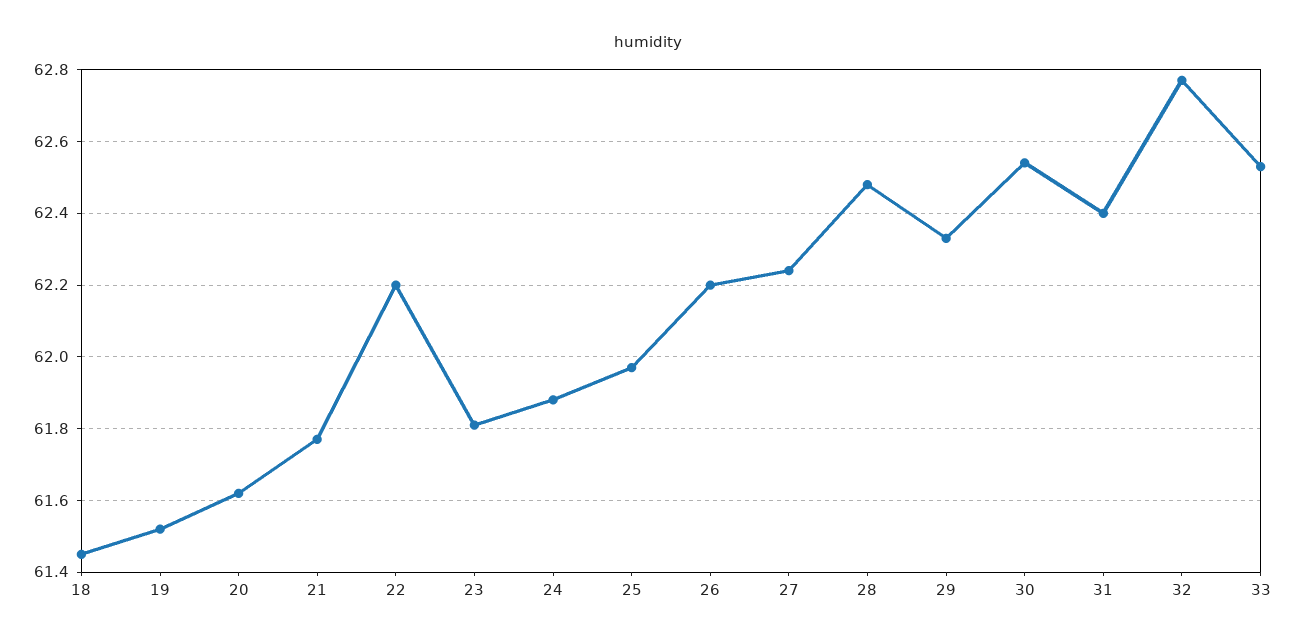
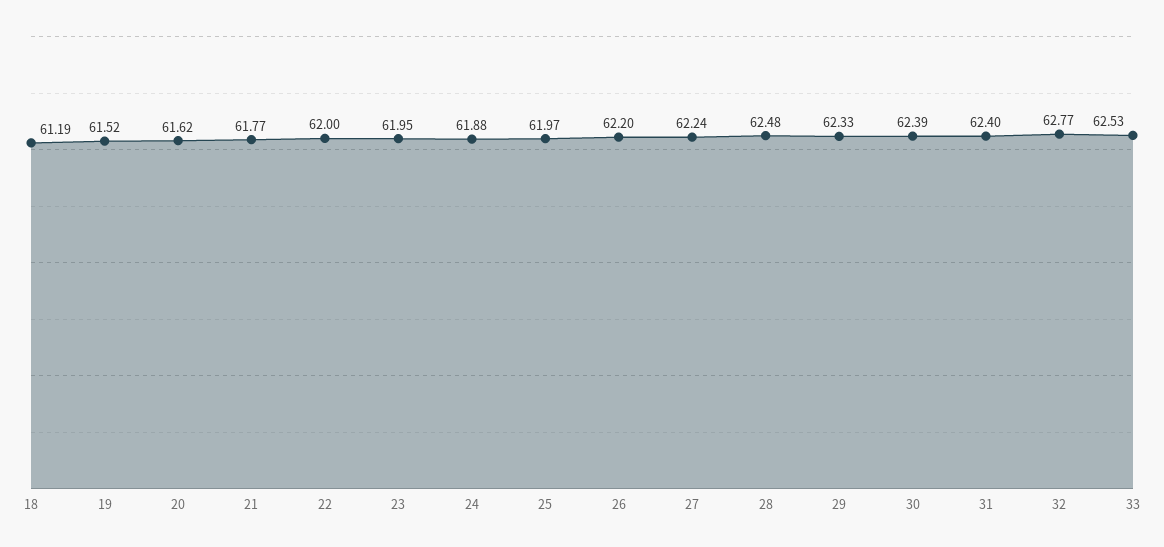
18: 61.45 -> 61.19
22: 62.2 -> 62
23: 61.8 -> 61.95
30: 62.55 -> 62.39

